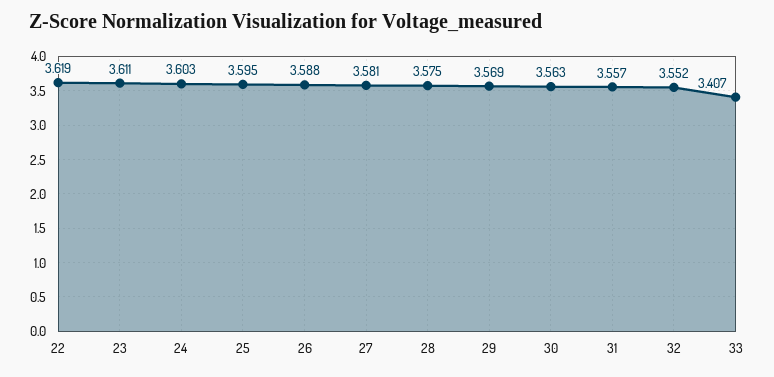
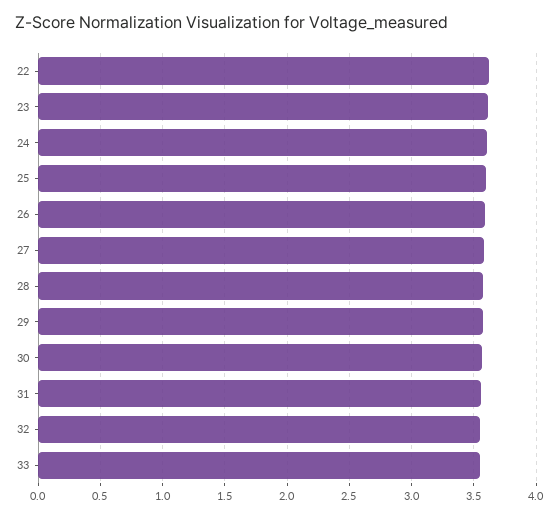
33: 3.407 -> 3.55

